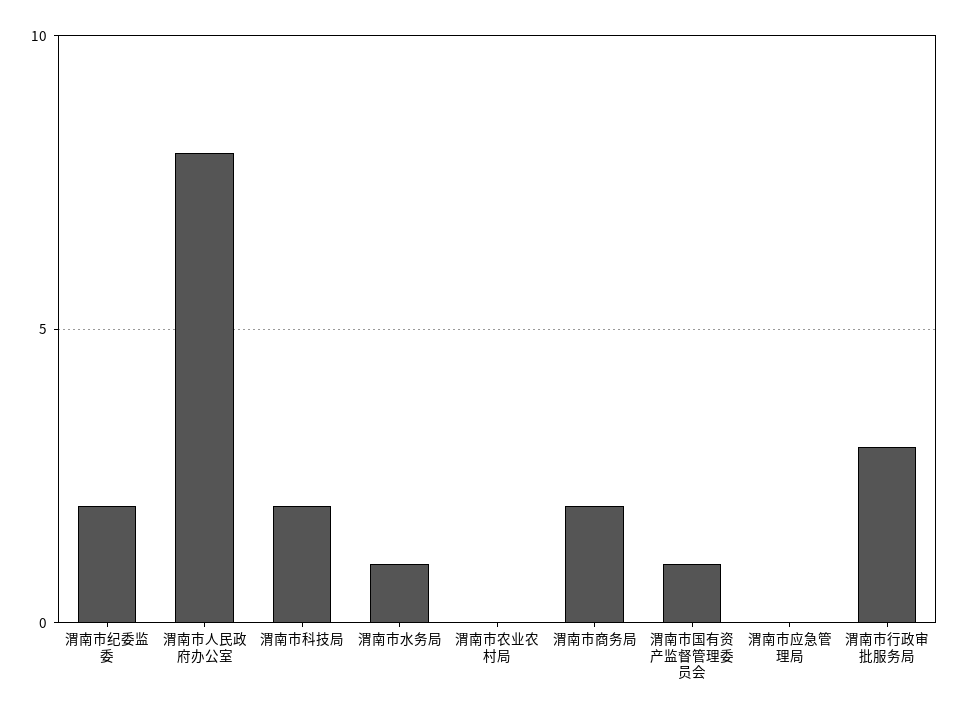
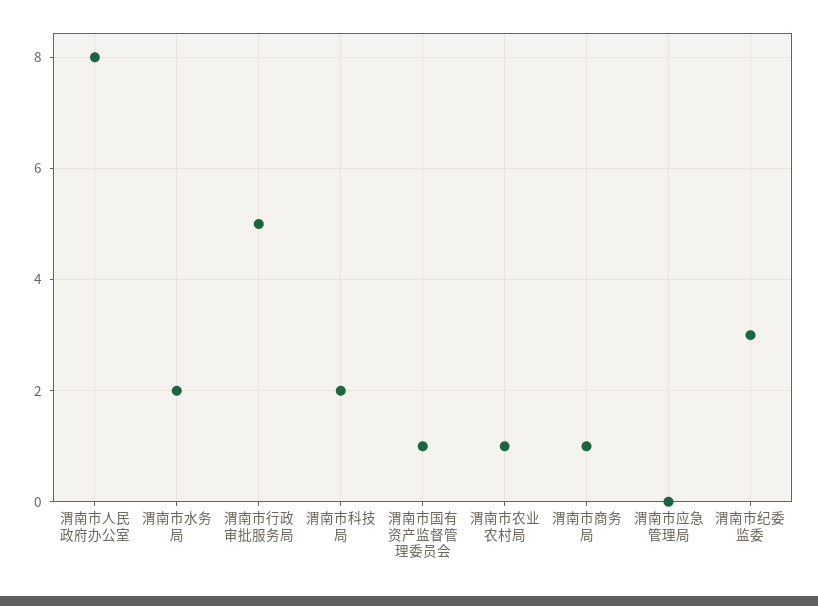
渭南市纪委监委: 2 -> 3
渭南市水务局: 1 -> 2
渭南市农业农村局: 0 -> 1
渭南市商务局: 2 -> 1
渭南市行政审批服务局: 3 -> 5

